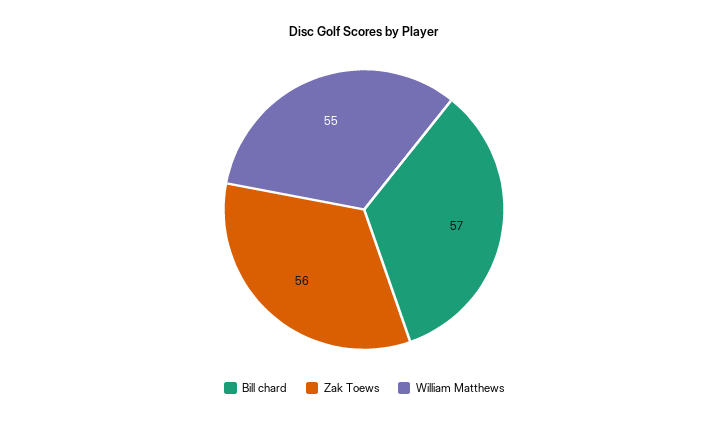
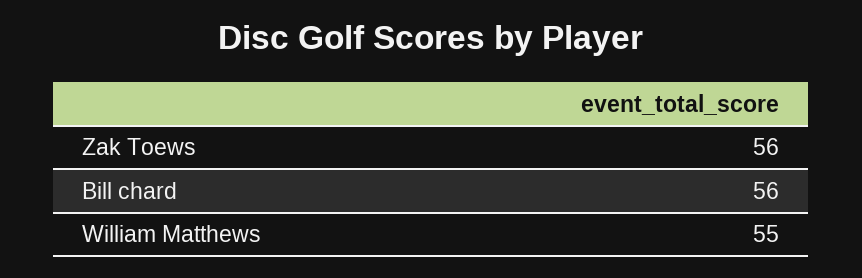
Bill chard: 57 -> 56

